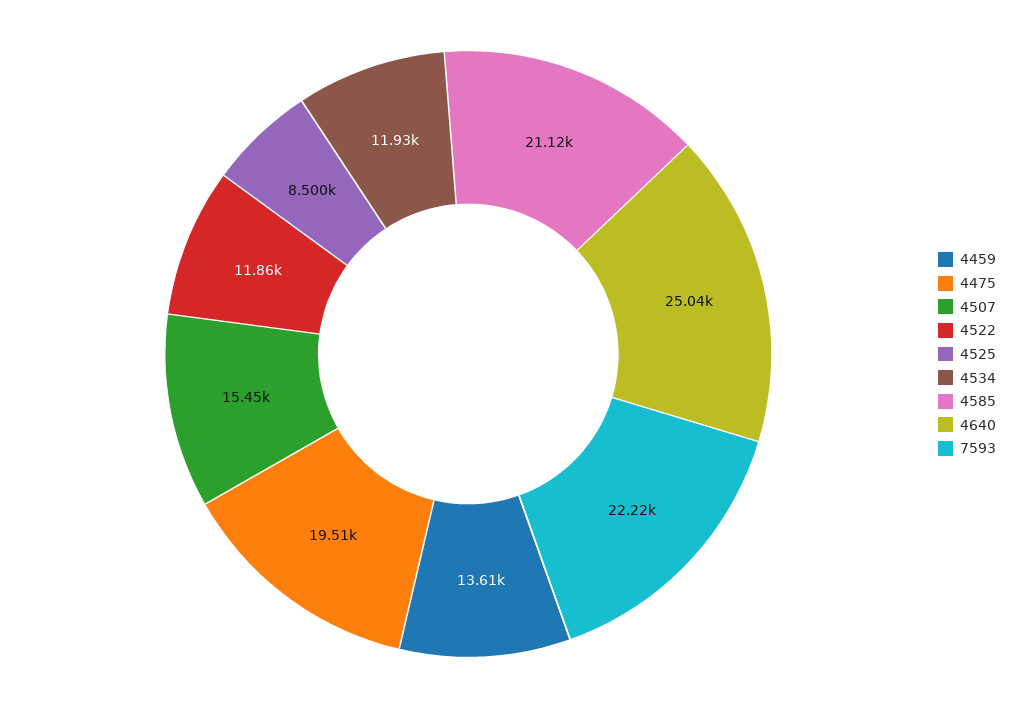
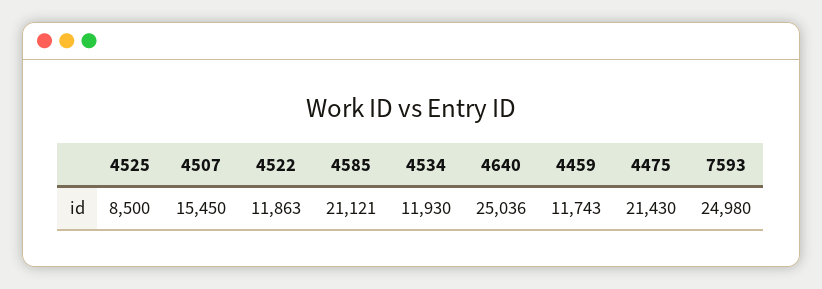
4459: 13610 -> 11743
4475: 19510 -> 21430
7593: 22220 -> 24980

